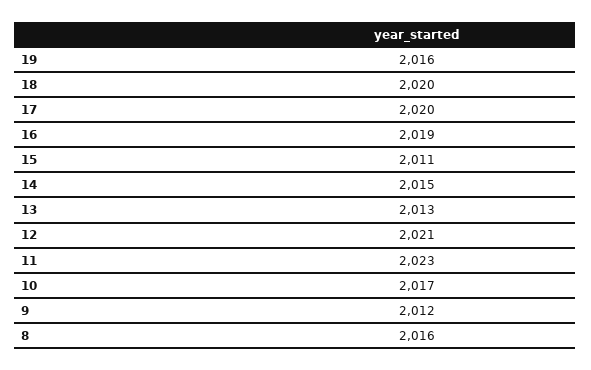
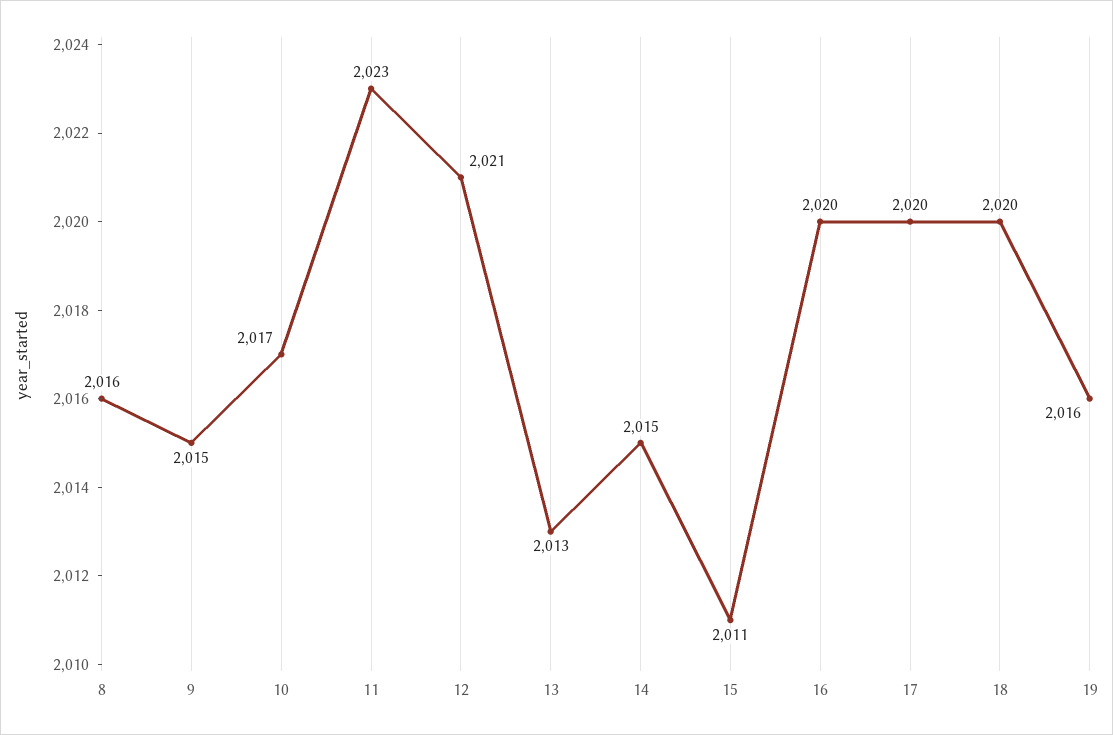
16: 2019 -> 2020
9: 2012 -> 2015

